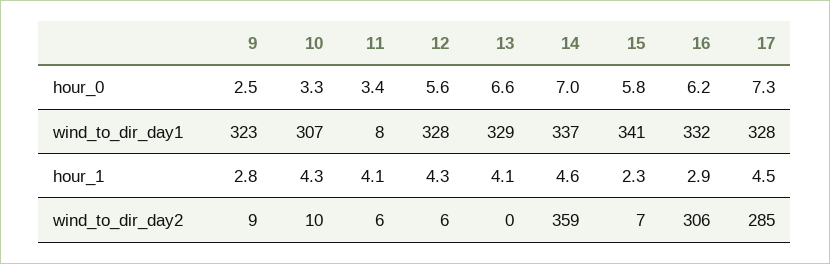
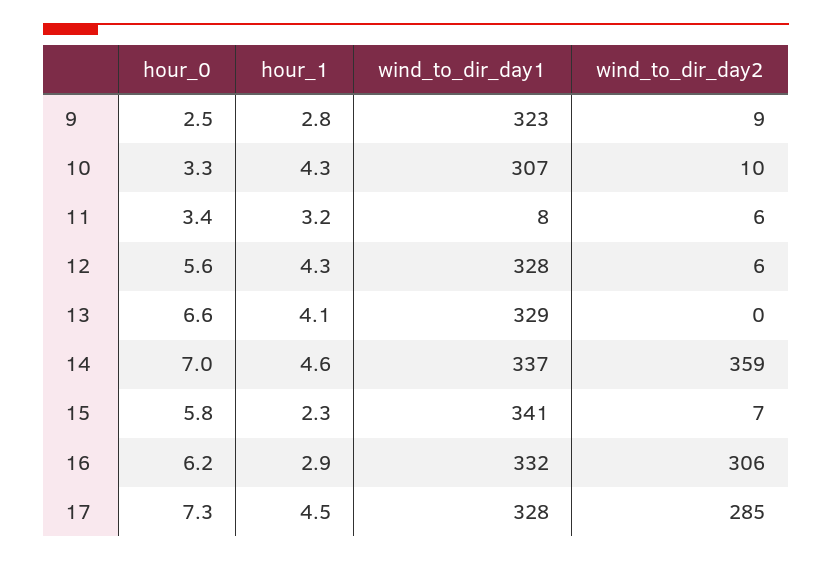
11, hour_1: 4.1 -> 3.2

